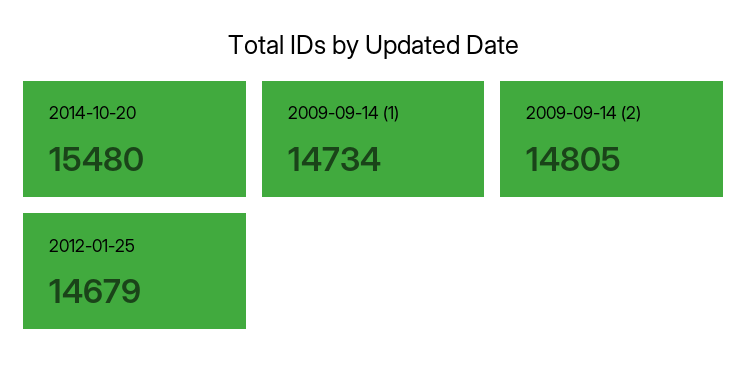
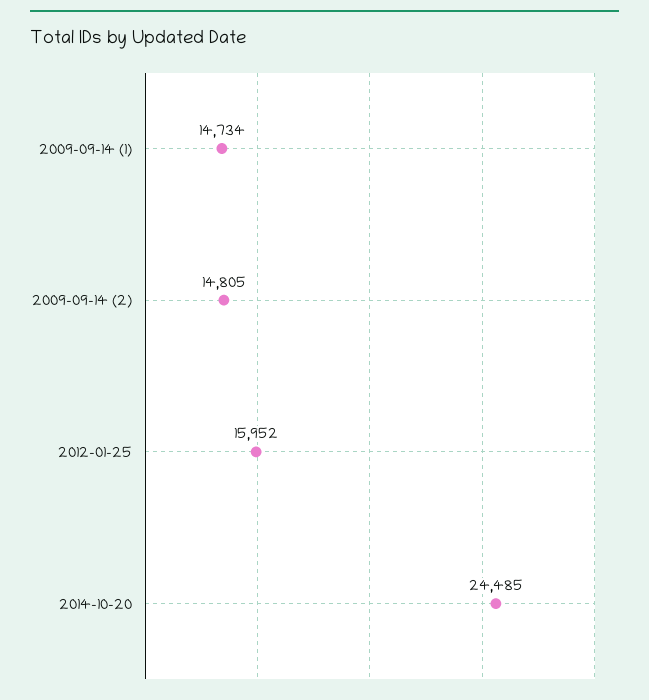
2014-10-20: 15480 -> 24485
2012-01-25: 14679 -> 15952

